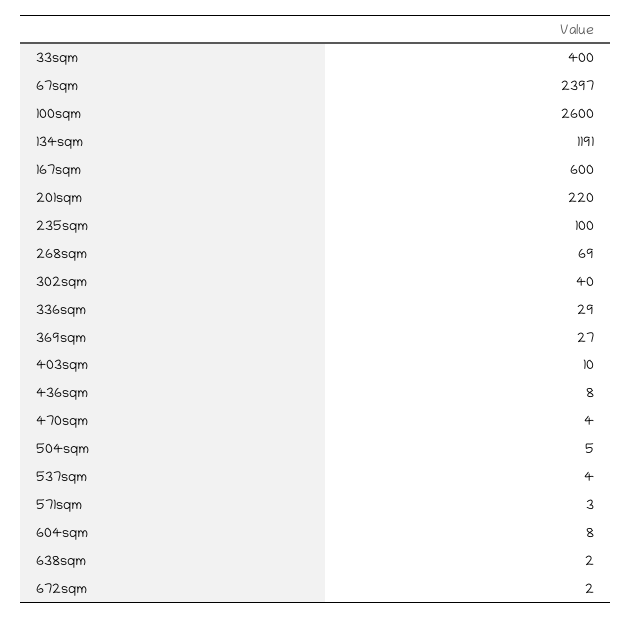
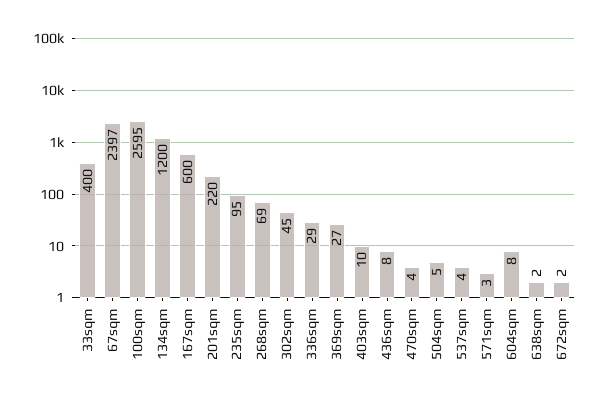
100sqm: 2600 -> 2595
134sqm: 1191 -> 1200
235sqm: 100 -> 95
302sqm: 40 -> 45

